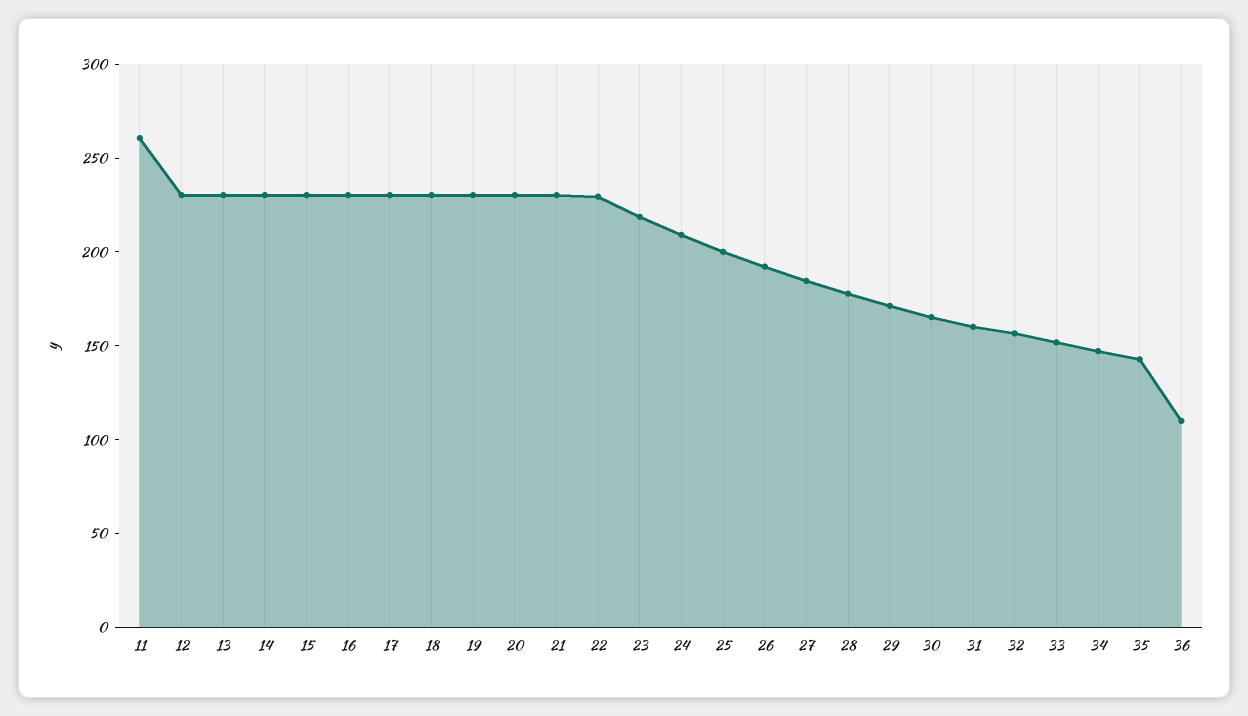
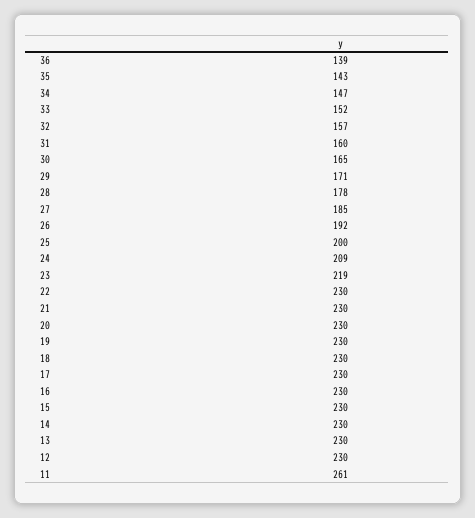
36: 110 -> 139

